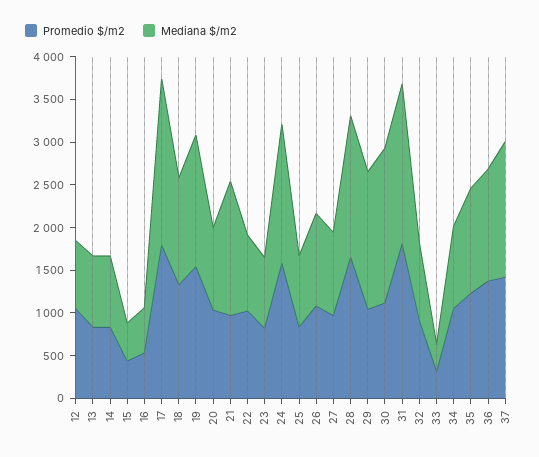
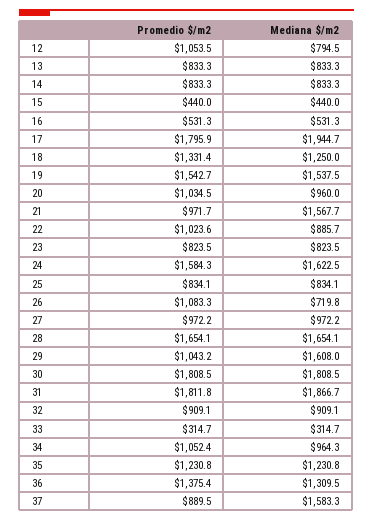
Mediana $/m2, 26: 1100 -> 719.8
Promedio $/m2, 30: 1100 -> 1808.5
Promedio $/m2, 37: 1400 -> 889.5

